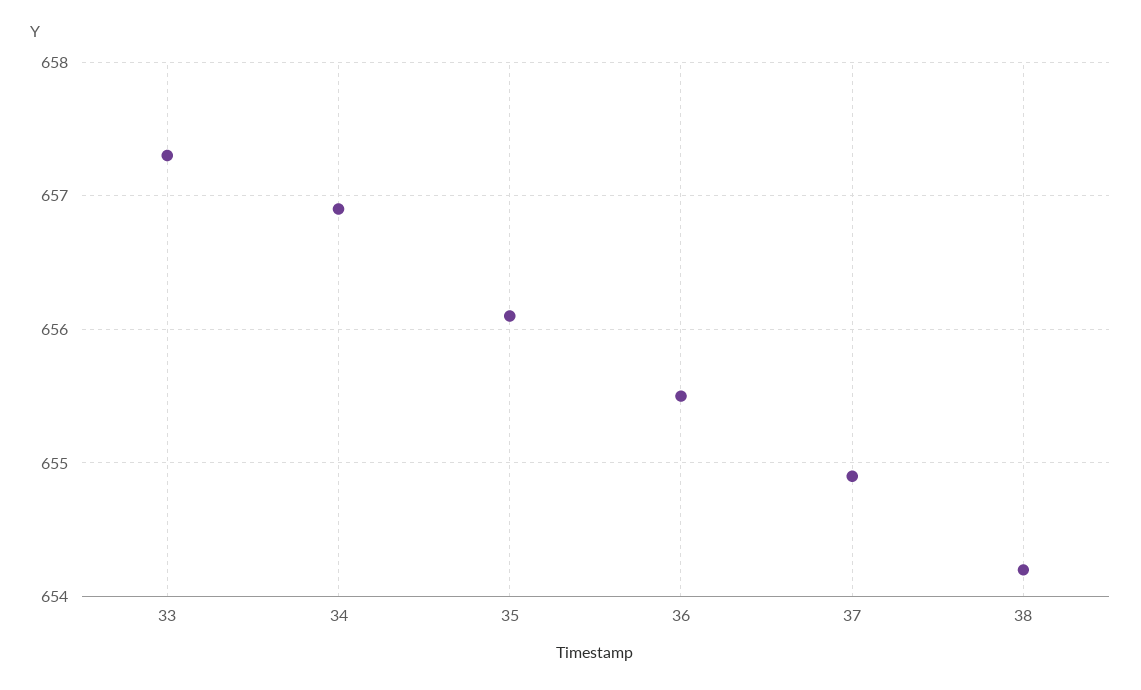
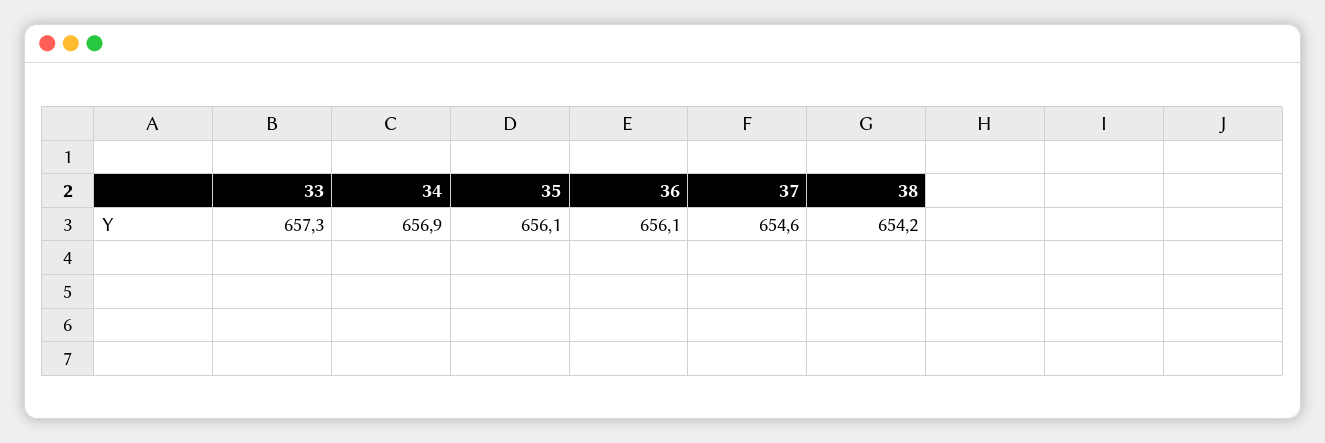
36: 655.5 -> 656.1
37: 654.9 -> 654.6

